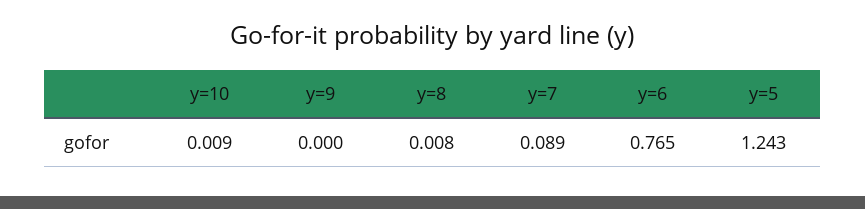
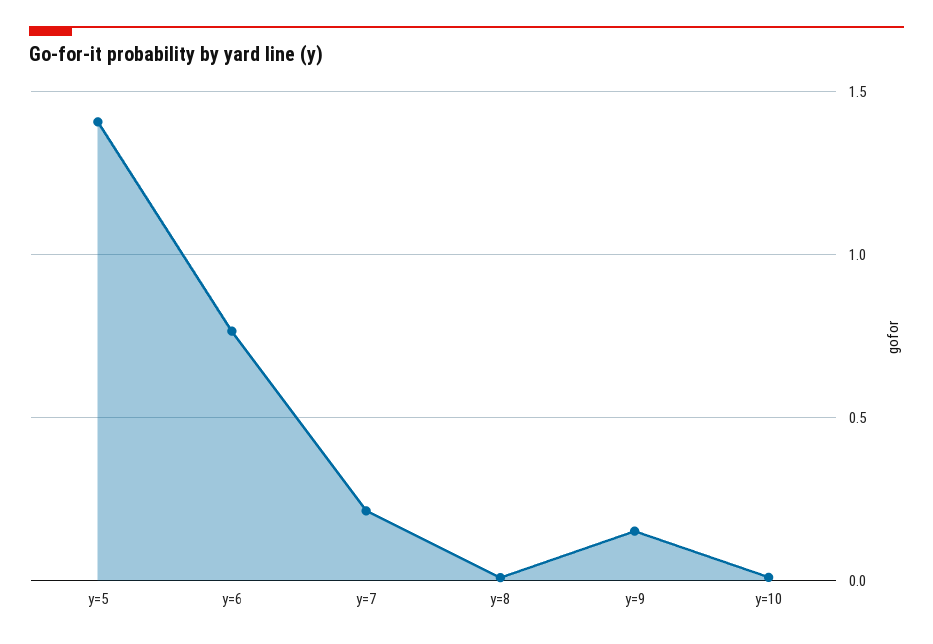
y=9: 0 -> 0.15
y=7: 0.089 -> 0.2
y=5: 1.243 -> 1.4

